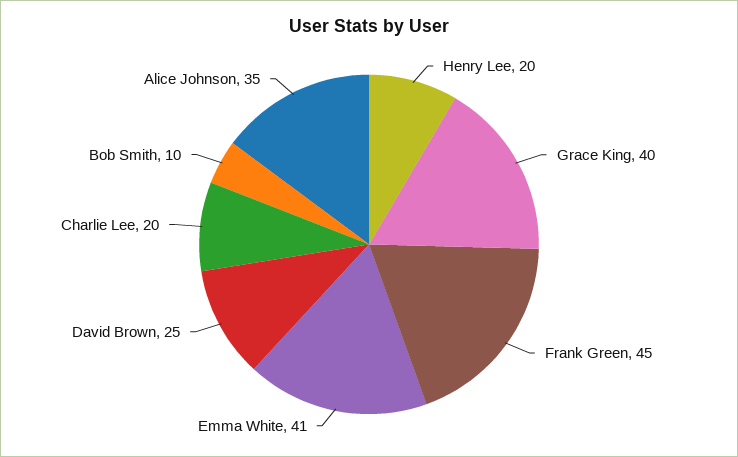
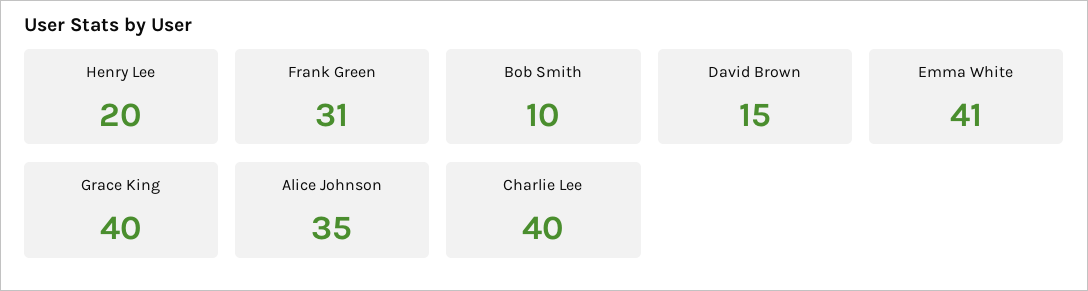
Frank Green: 45 -> 31
David Brown: 25 -> 15
Charlie Lee: 20 -> 40

